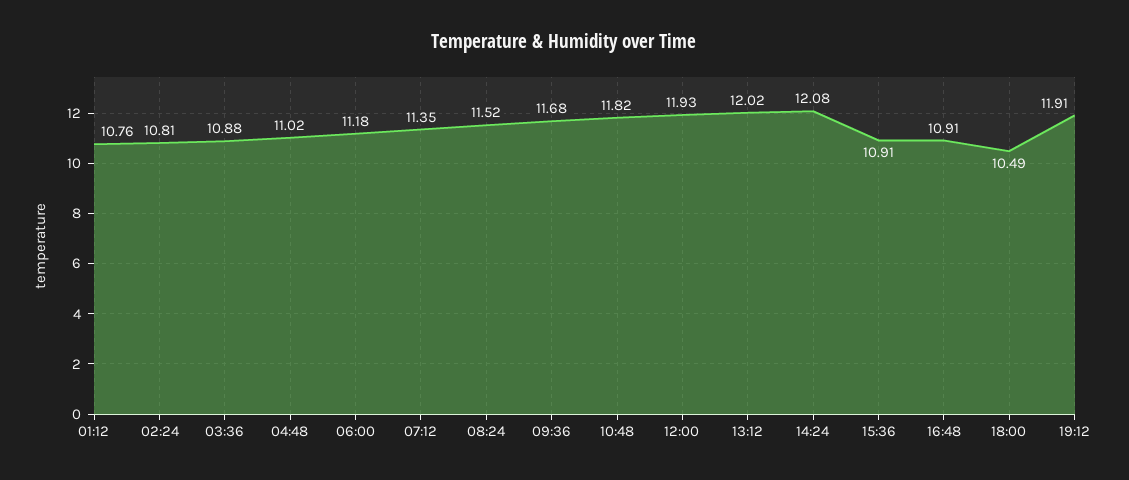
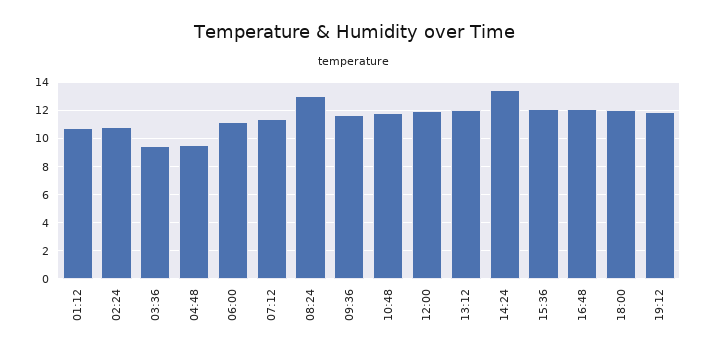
03:36: 10.88 -> 9.5
04:48: 11.02 -> 9.5
08:24: 11.52 -> 13
14:24: 12.08 -> 13.5
15:36: 10.91 -> 12
16:48: 10.91 -> 12
18:00: 10.49 -> 12

